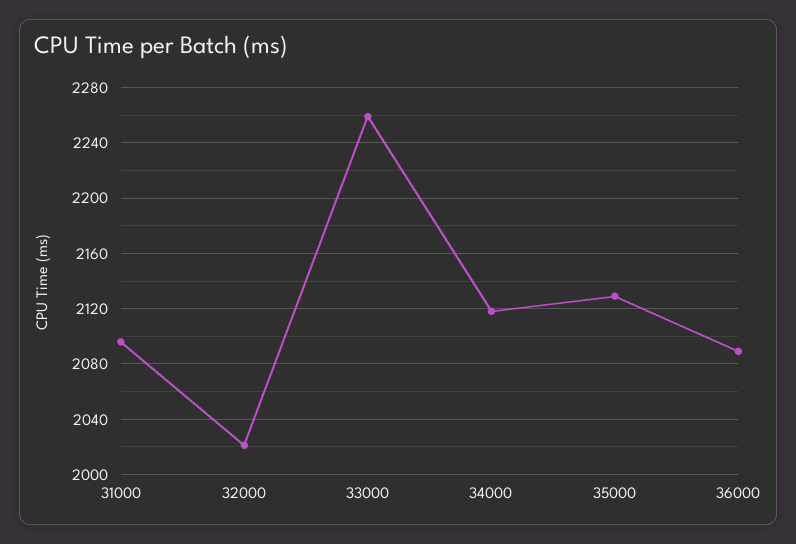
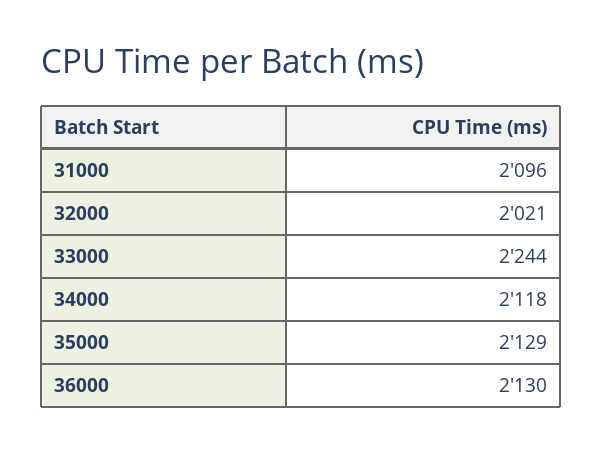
33000: 2260 -> 2244
36000: 2090 -> 2130

